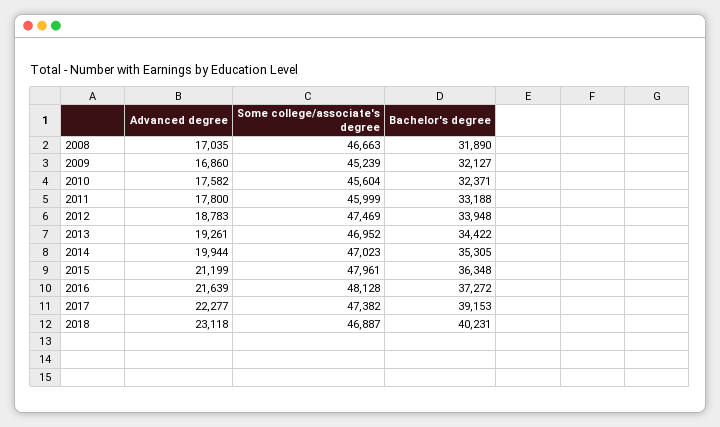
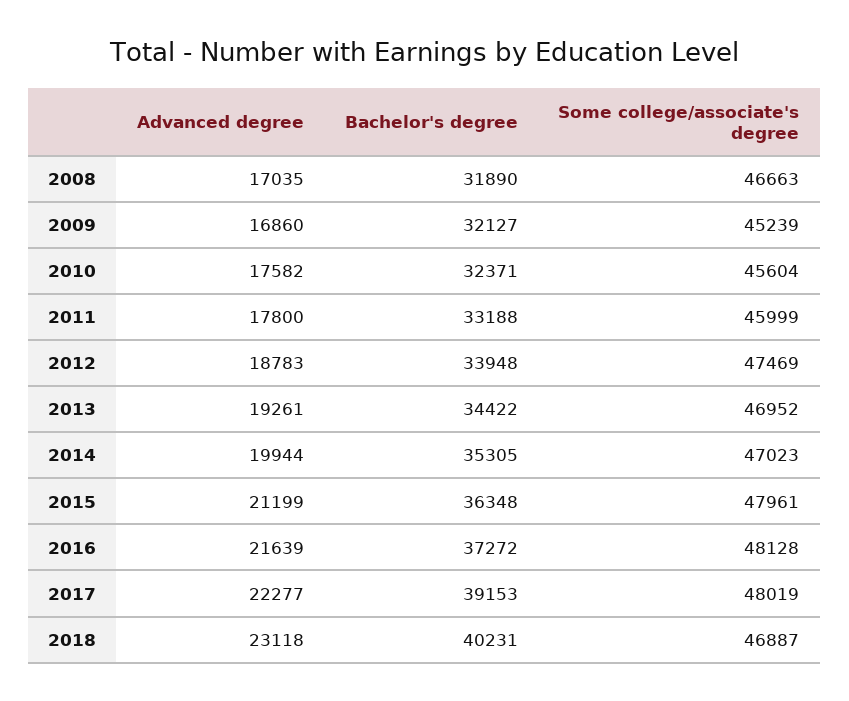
Some college/associate's degree, 2017: 47382 -> 48019

